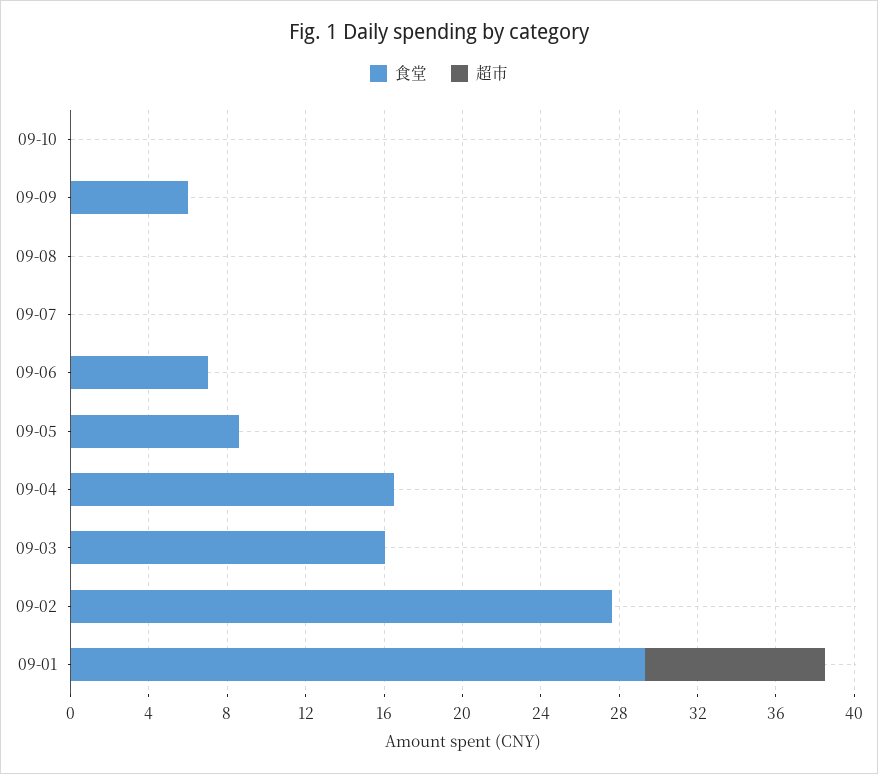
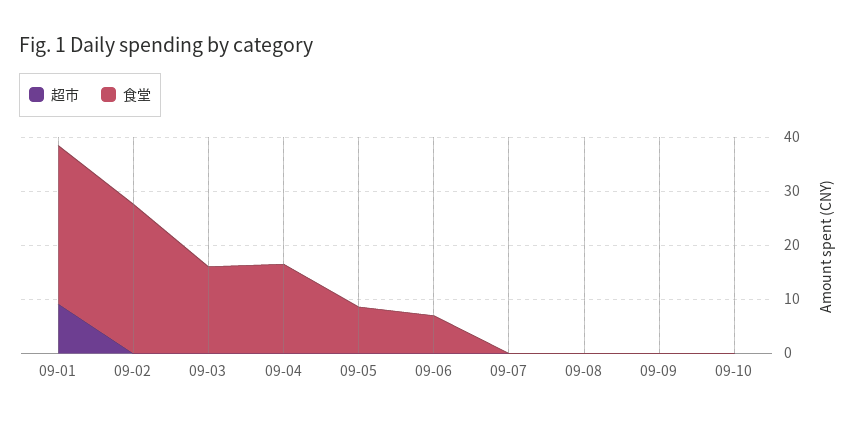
食堂, 09-09: 6 -> 0

